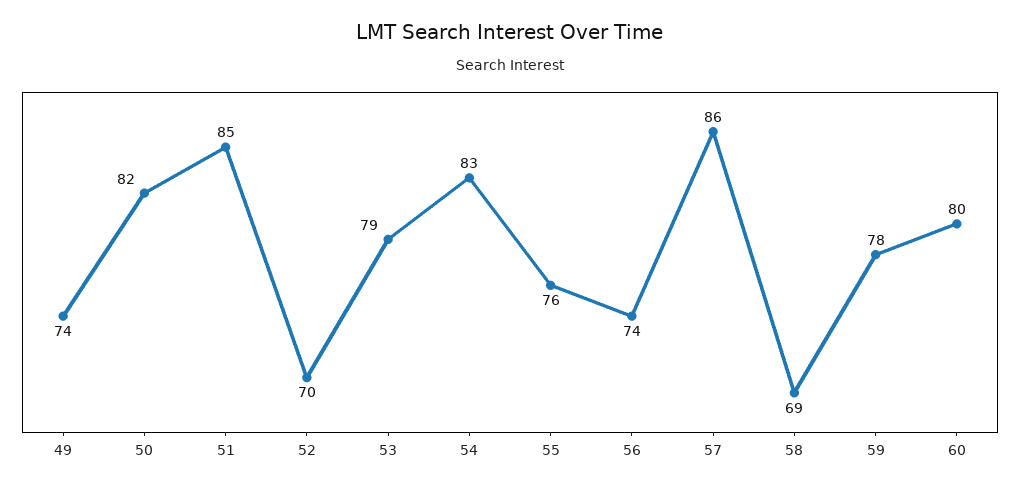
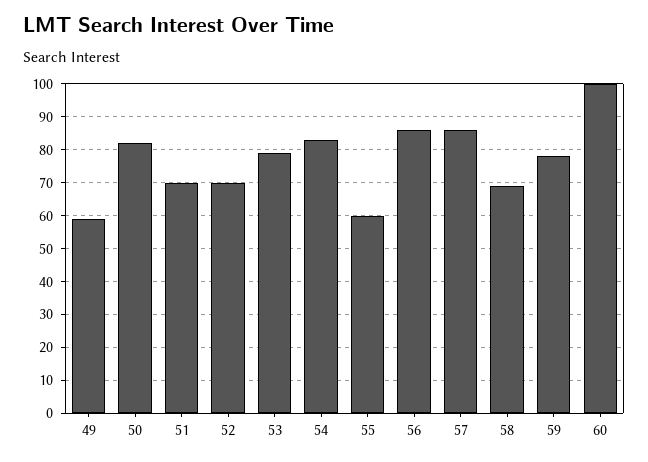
49: 74 -> 60
51: 85 -> 70
55: 76 -> 60
56: 74 -> 85
60: 80 -> 100

